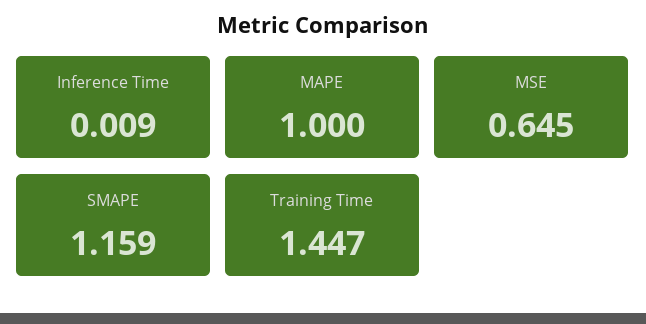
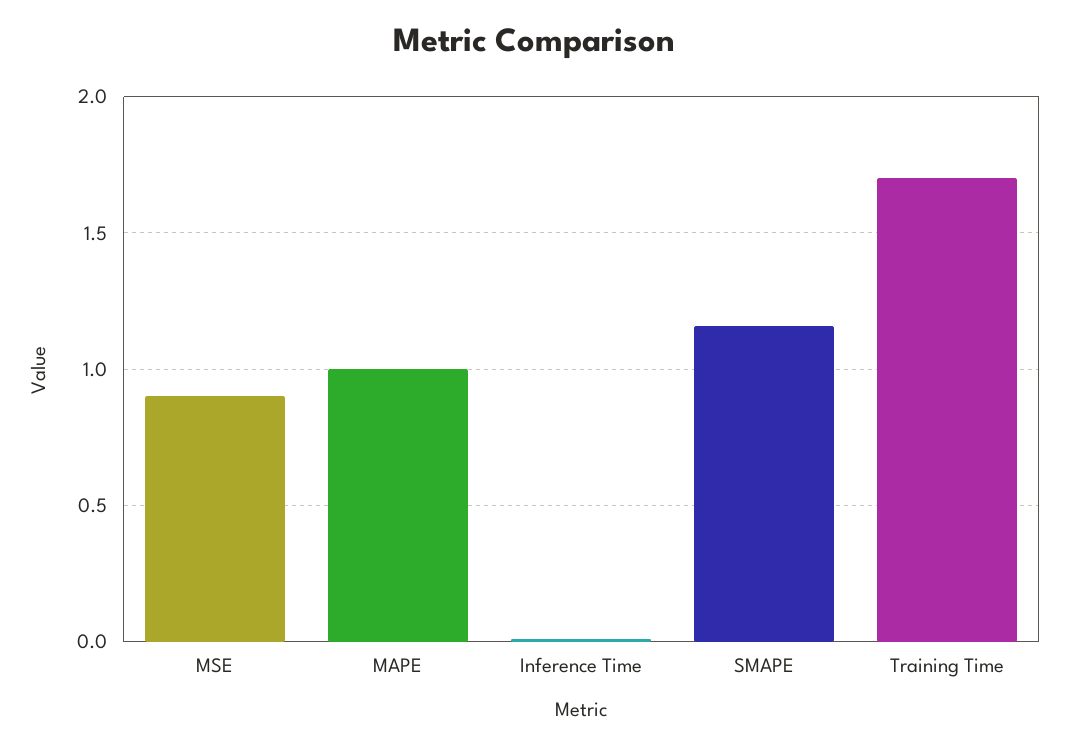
MSE: 0.645 -> 0.9
Training Time: 1.447 -> 1.7

